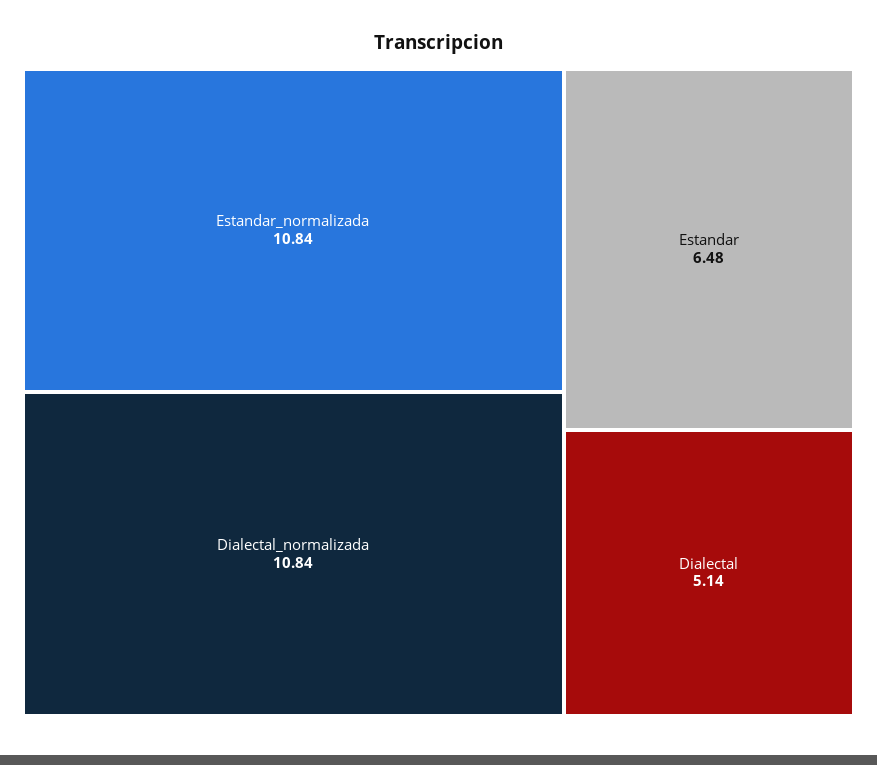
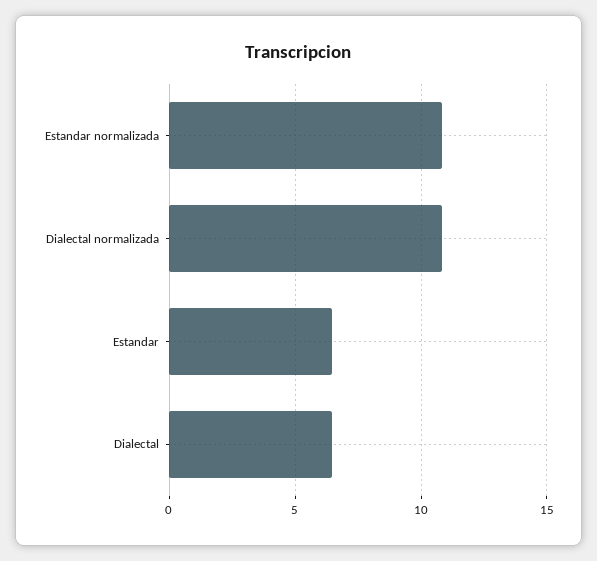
Dialectal: 5.14 -> 6.5

